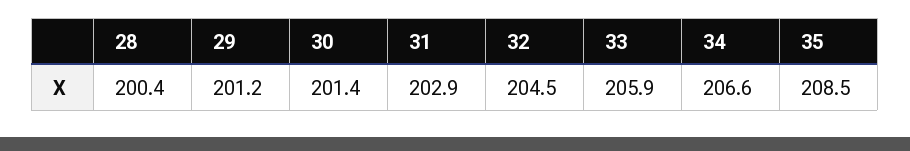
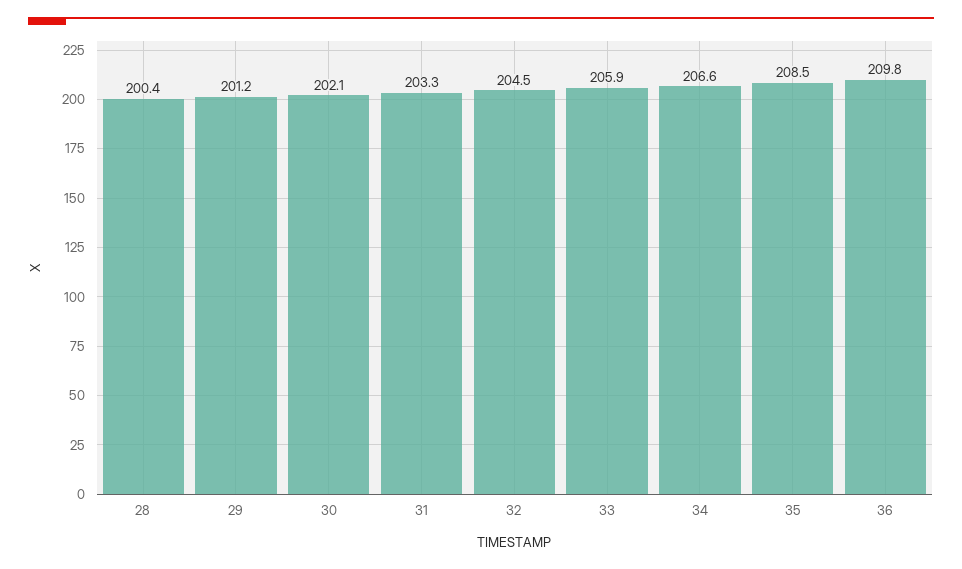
30: 201.4 -> 202.1
31: 202.9 -> 203.3
36: none -> 209.8

